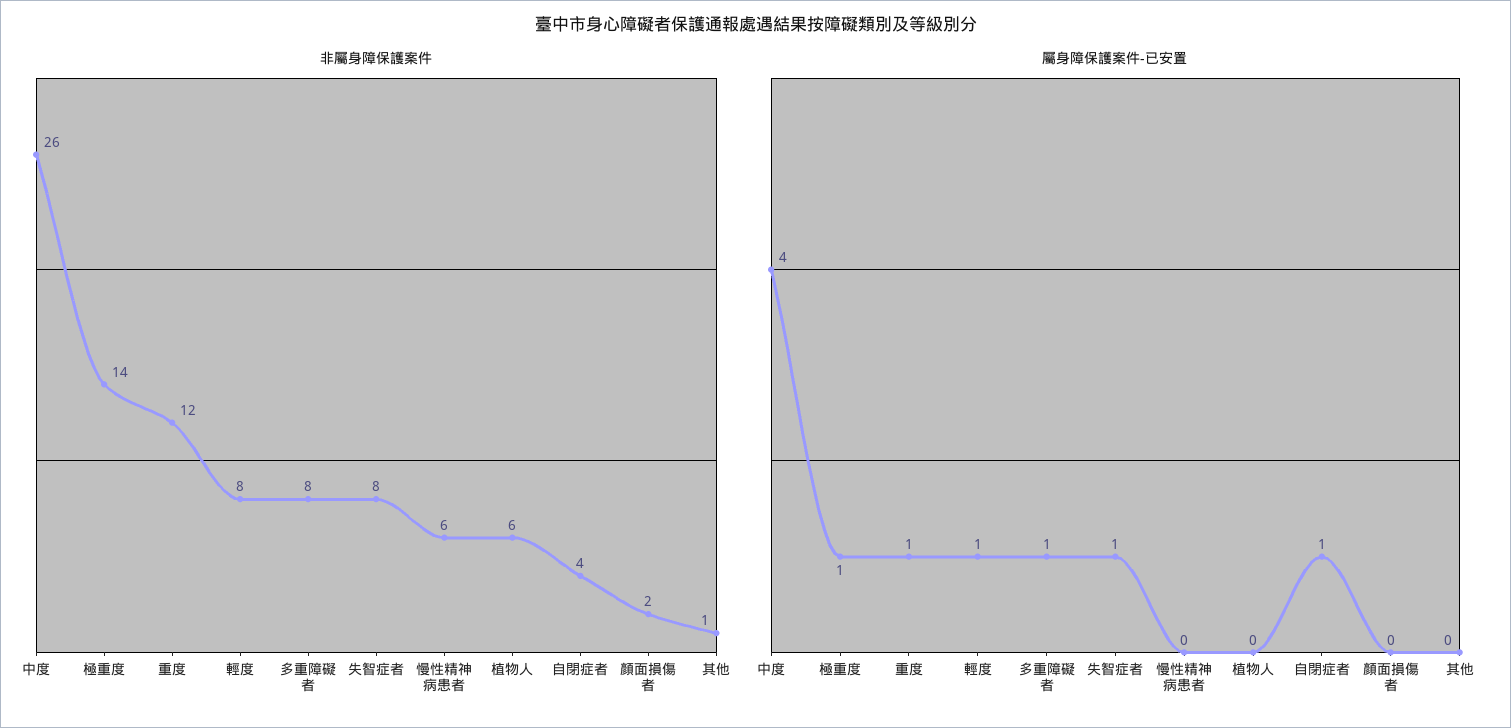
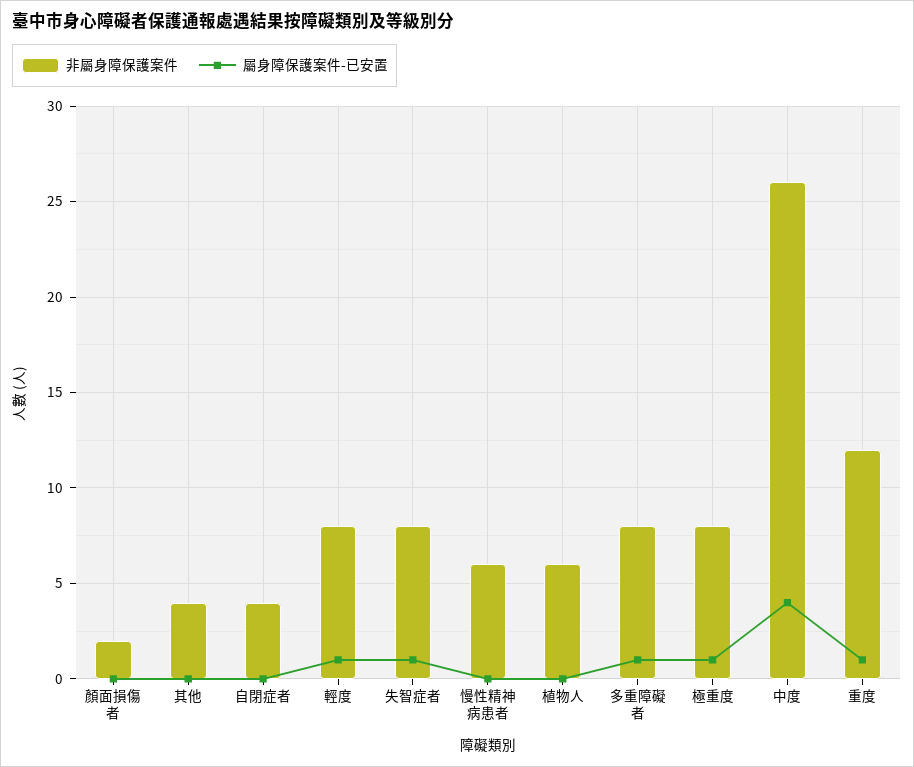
非屬身障保護案件, 極重度: 14 -> 8
非屬身障保護案件, 其他: 1 -> 4
屬身障保護案件-已安置, 自閉症者: 1 -> 0

